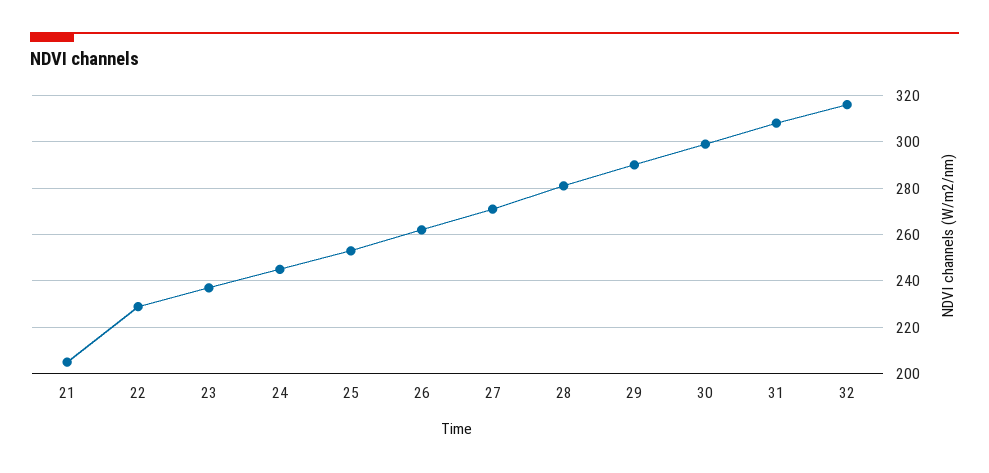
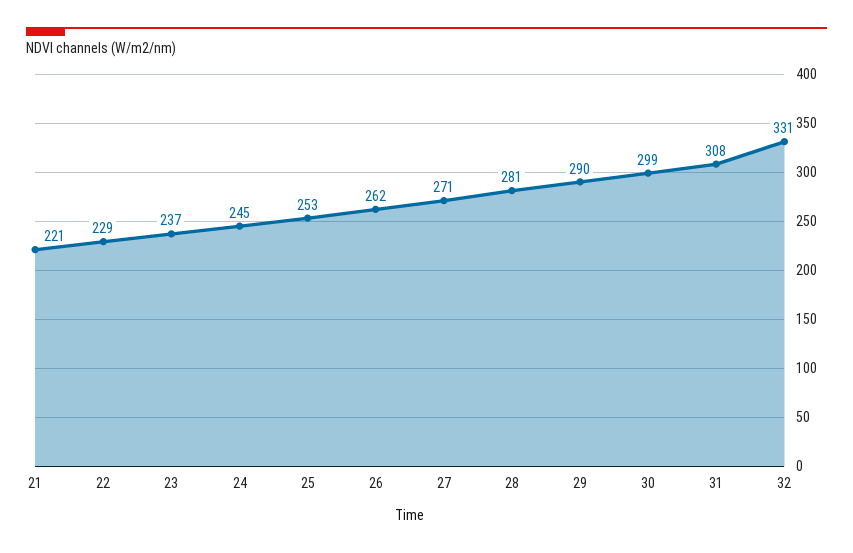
21: 205 -> 221
32: 315 -> 331

